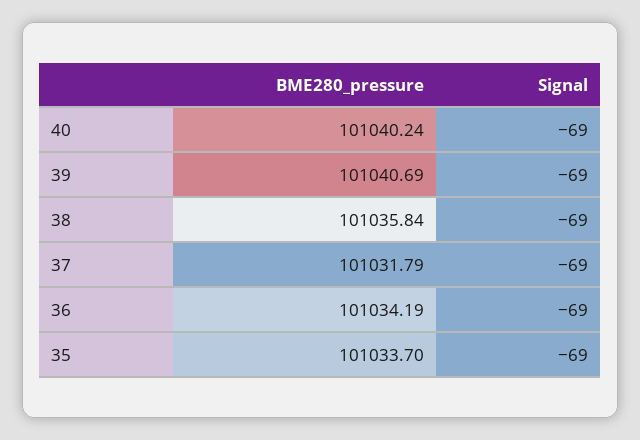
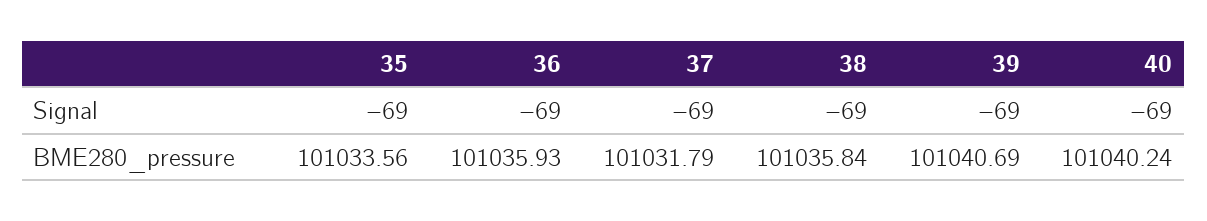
BME280_pressure, 36: 101034.19 -> 101035.93
BME280_pressure, 35: 101033.7 -> 101033.56

